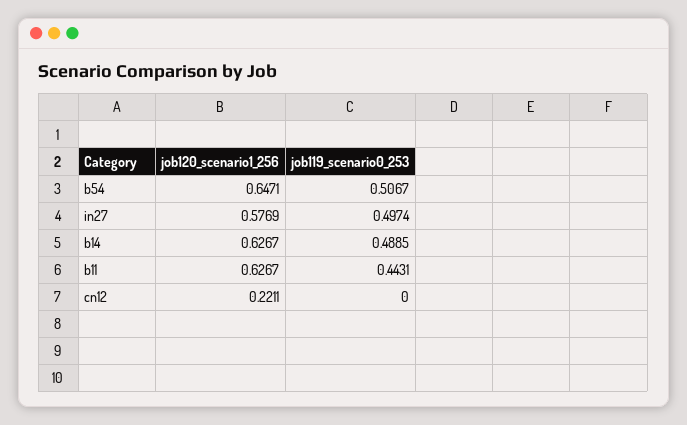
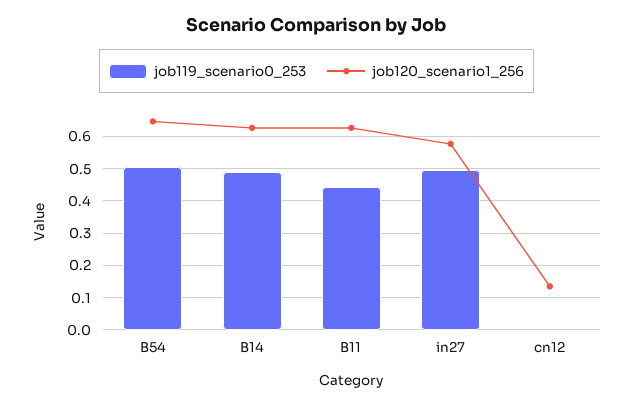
job120_scenario1_256, cn12: 0.2211 -> 0.14

